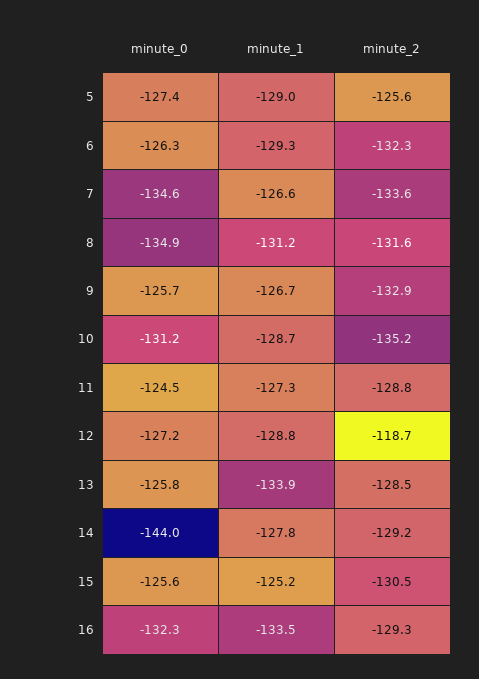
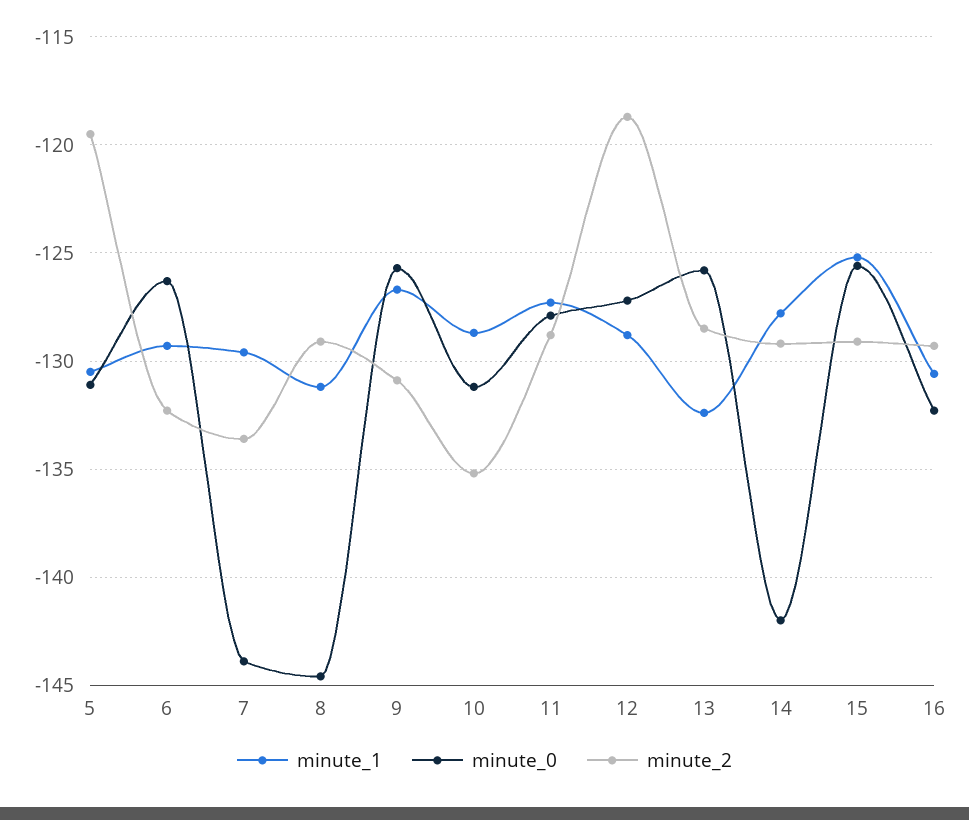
minute_0, 5: -127.4 -> -131
minute_1, 5: -129 -> -130.5
minute_2, 5: -125.6 -> -119.5
minute_0, 7: -134.6 -> -144
minute_1, 7: -126.6 -> -129.5
minute_0, 8: -134.9 -> -144.5
minute_2, 8: -131.6 -> -129
minute_2, 9: -132.9 -> -131
minute_0, 11: -124.5 -> -128
minute_1, 13: -133.9 -> -132.5
minute_0, 14: -144 -> -142
minute_2, 15: -130.5 -> -129
minute_1, 16: -133.5 -> -130.5

